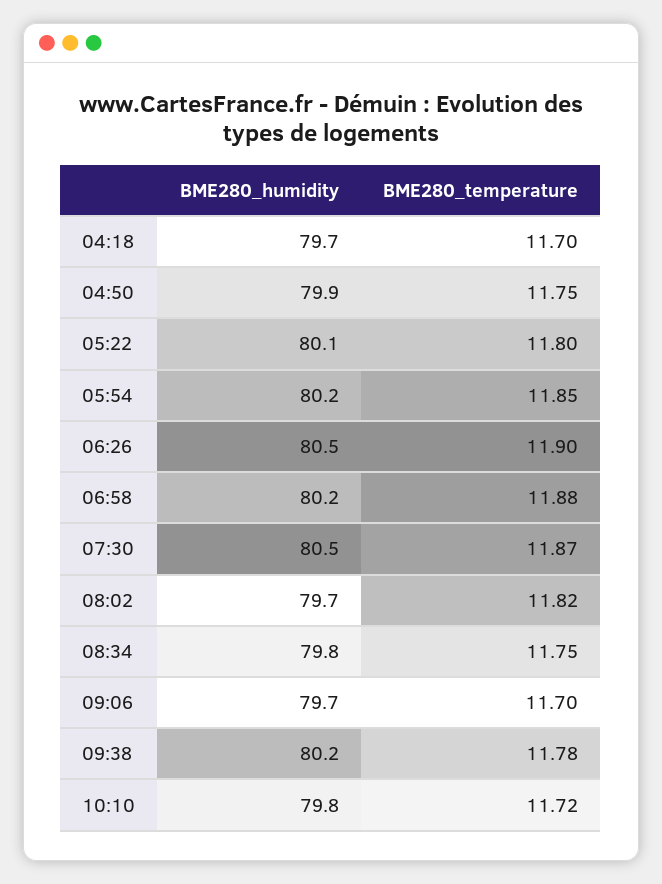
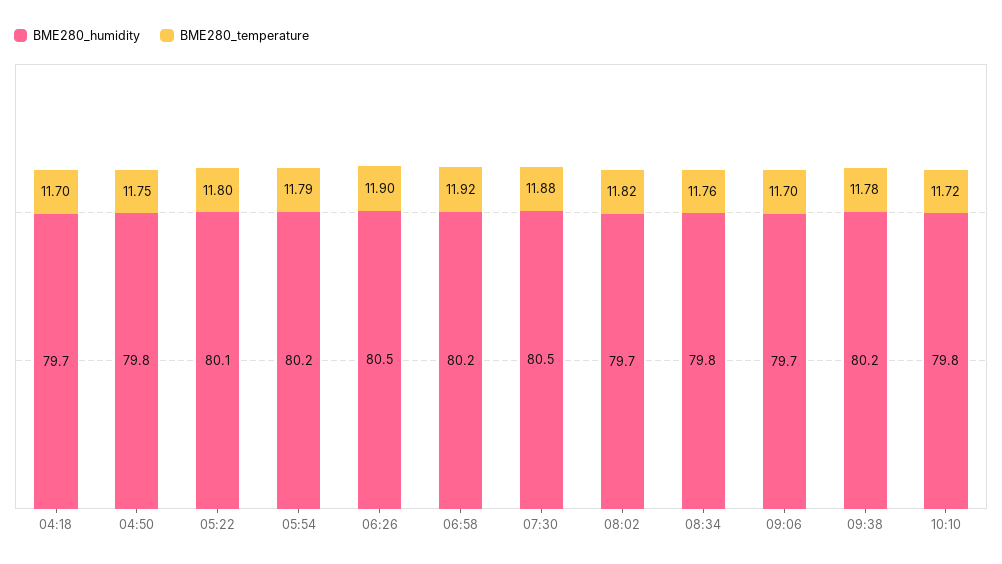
BME280_humidity, 04:50: 79.9 -> 79.8
BME280_temperature, 05:54: 11.85 -> 11.79
BME280_temperature, 06:58: 11.88 -> 11.92
BME280_temperature, 07:30: 11.87 -> 11.88
BME280_temperature, 08:34: 11.75 -> 11.76

